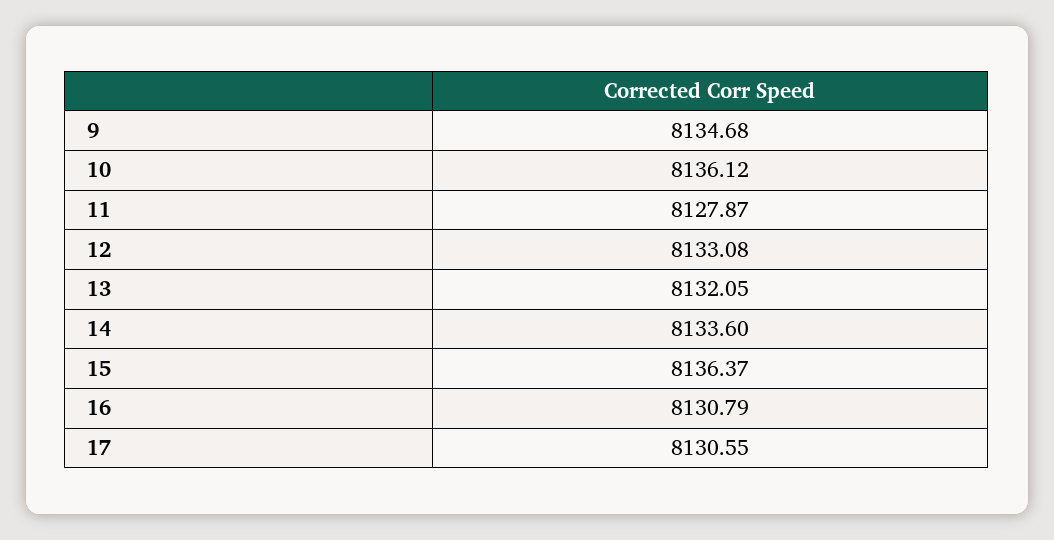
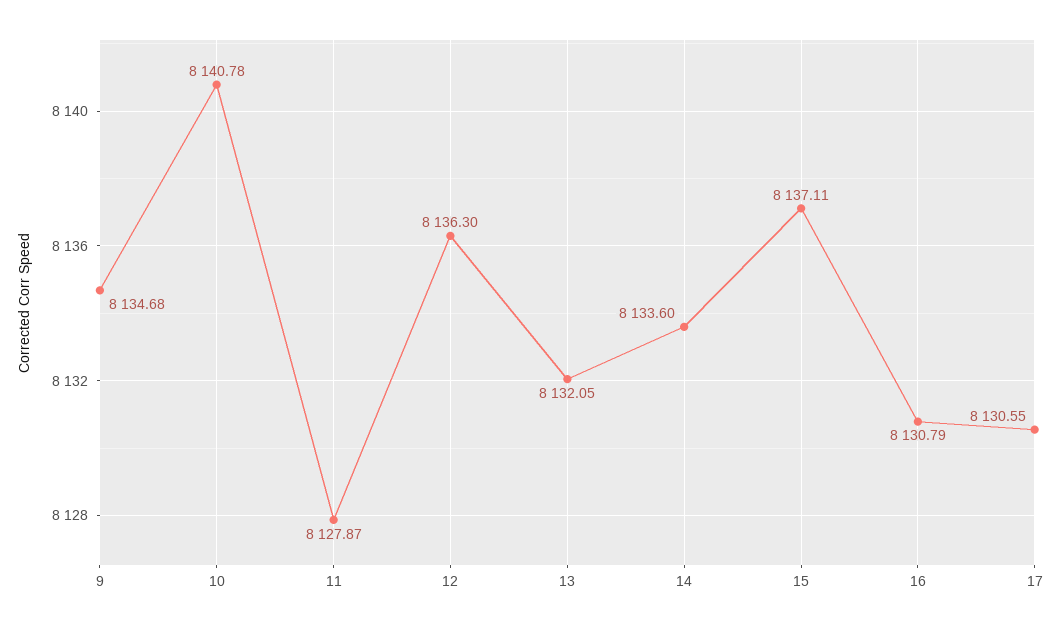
10: 8136.12 -> 8140.78
12: 8133.08 -> 8136.3
15: 8136.37 -> 8137.11

